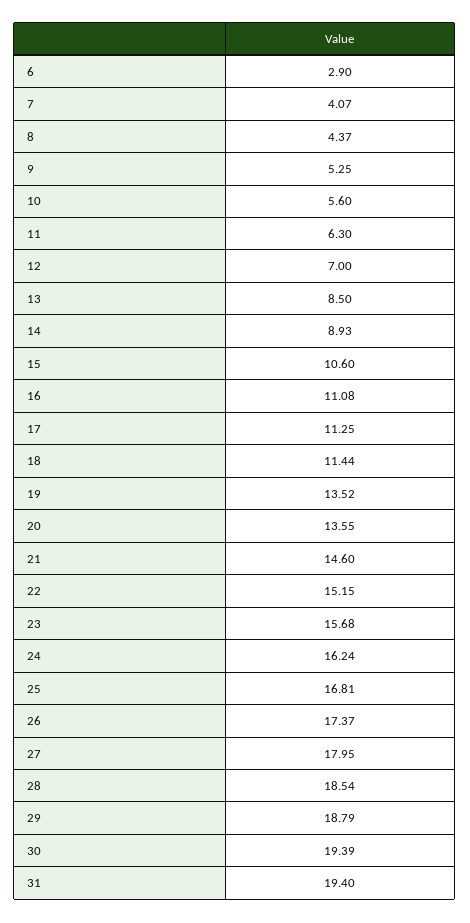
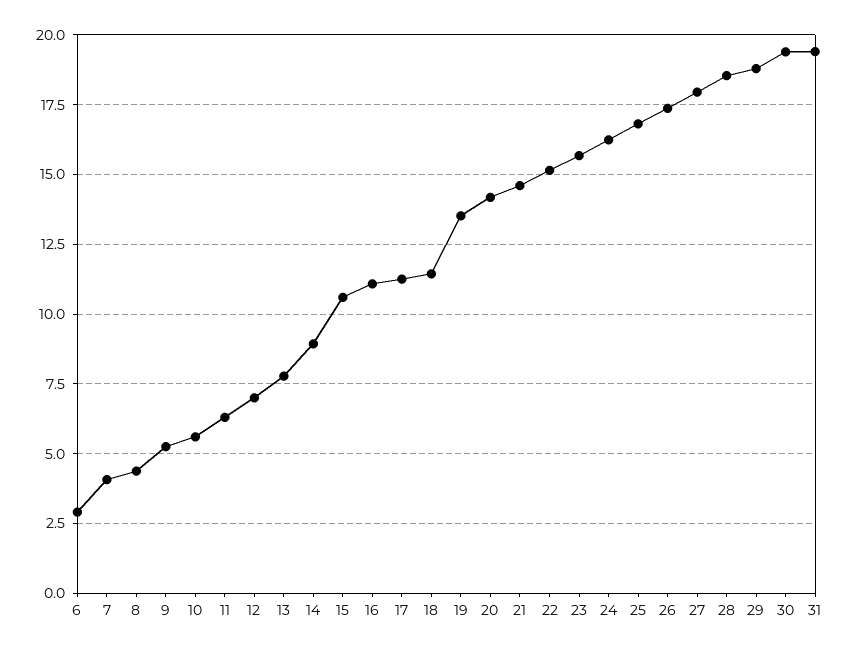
13: 8.5 -> 7.75
20: 13.55 -> 14.25

